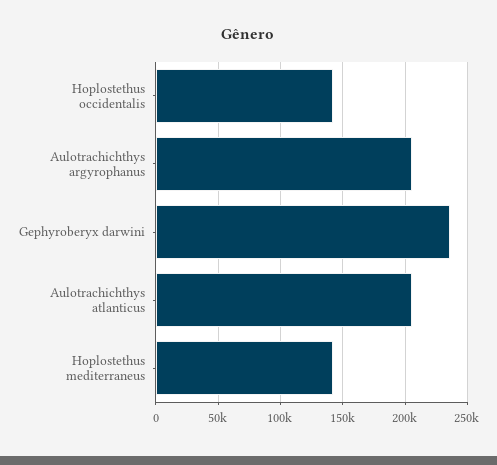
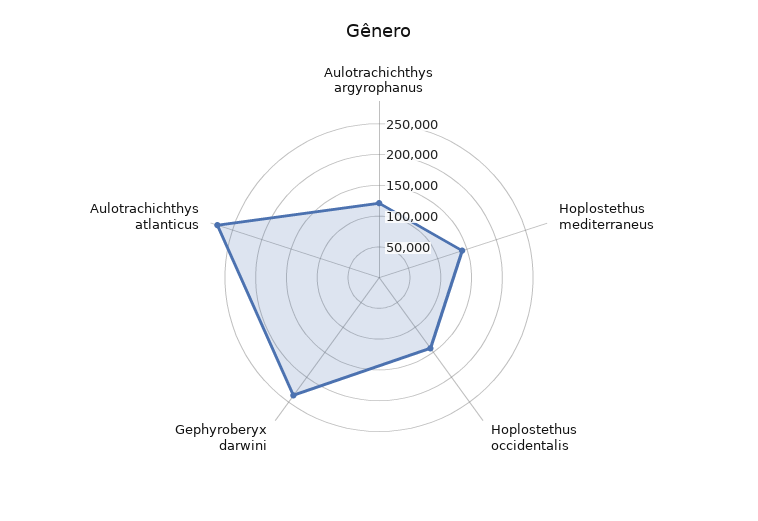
Aulotrachichthys argyrophanus: 205000 -> 125000
Aulotrachichthys atlanticus: 205000 -> 275000

